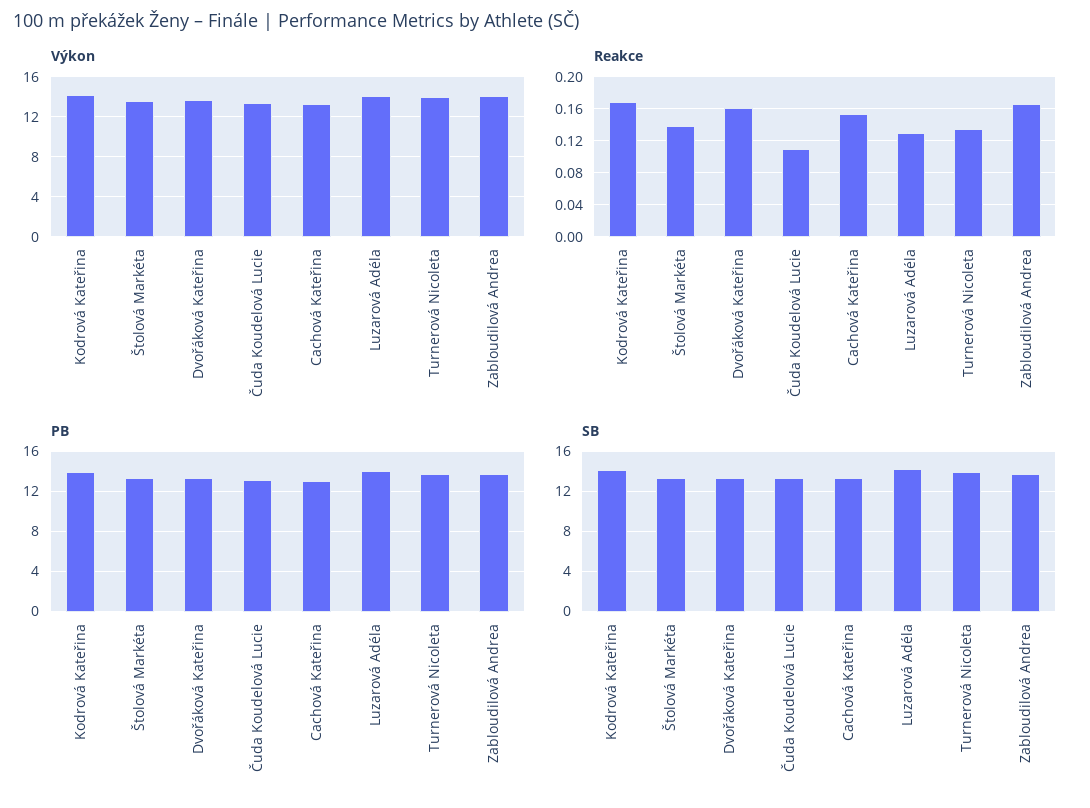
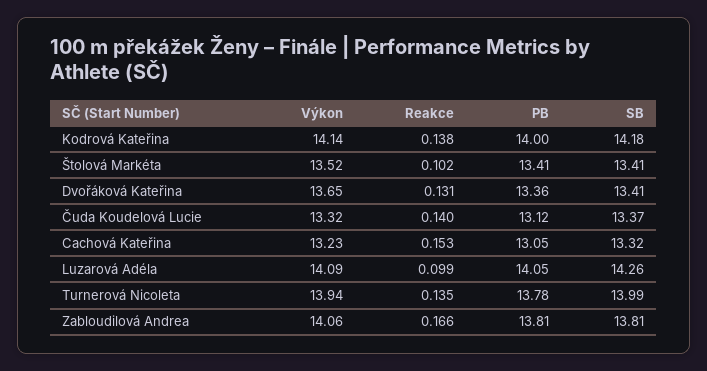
Reakce, Kodrová Kateřina: 0.17 -> 0.138
Reakce, Štolová Markéta: 0.14 -> 0.102
Reakce, Dvořáková Kateřina: 0.16 -> 0.131
Reakce, Čuda Koudelová Lucie: 0.11 -> 0.14
Reakce, Luzarová Adéla: 0.13 -> 0.099

